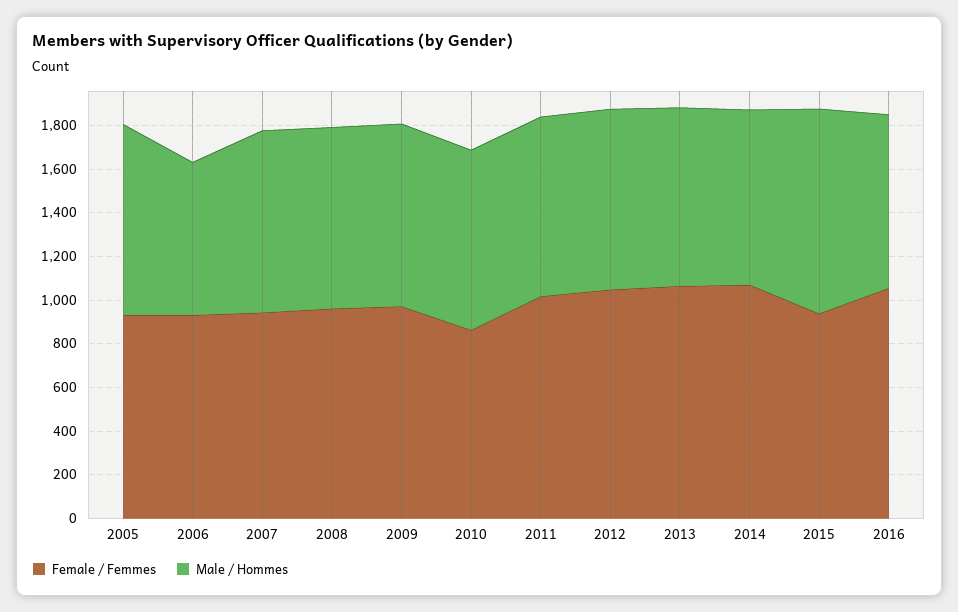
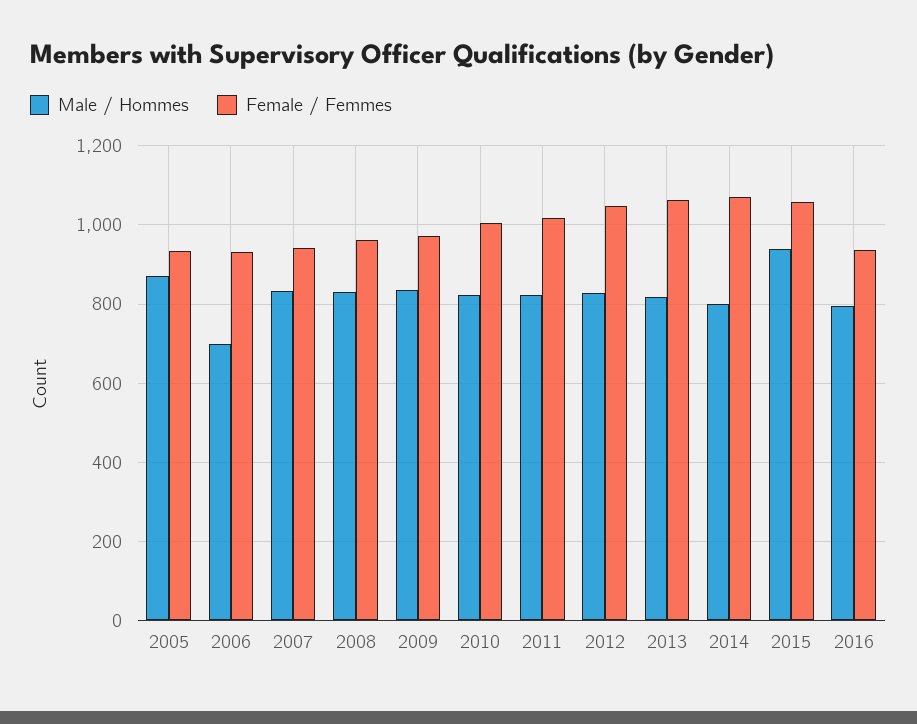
Female / Femmes, 2010: 850 -> 1000
Female / Femmes, 2015: 950 -> 1060
Female / Femmes, 2016: 1050 -> 940

